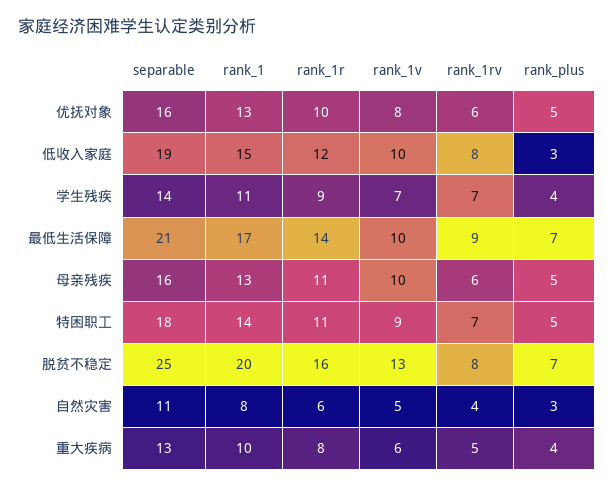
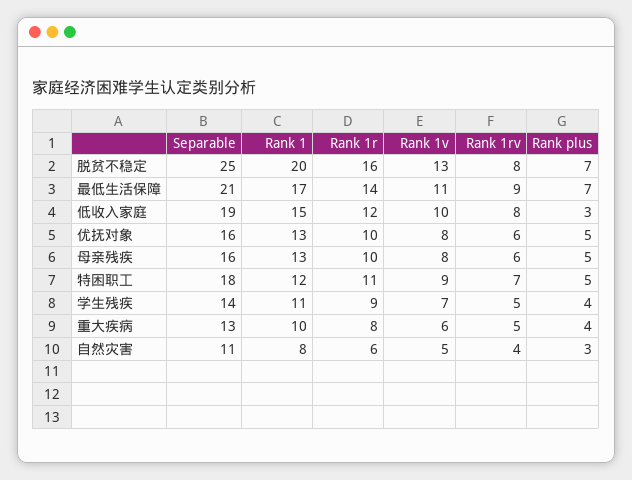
rank_1rv, 学生残疾: 7 -> 5
rank_1v, 最低生活保障: 10 -> 11
rank_1r, 母亲残疾: 11 -> 10
rank_1v, 母亲残疾: 10 -> 8
rank_1, 特困职工: 14 -> 12

